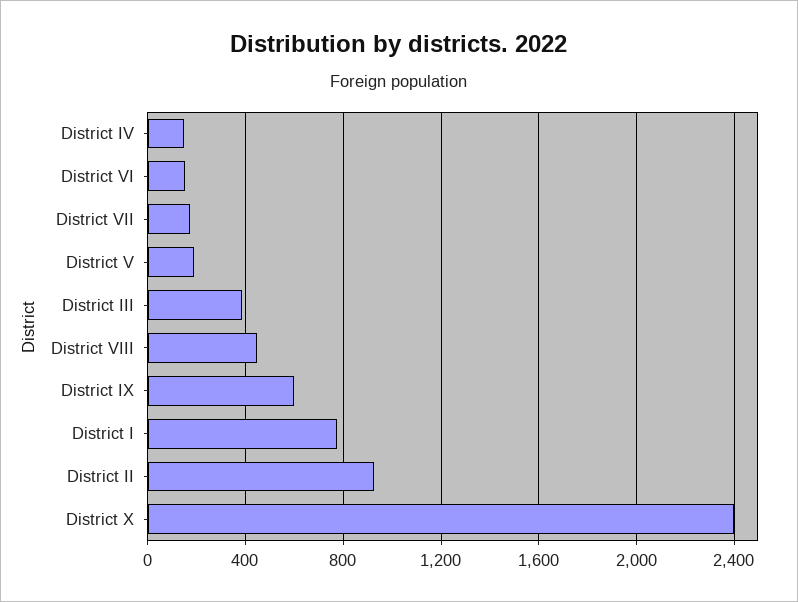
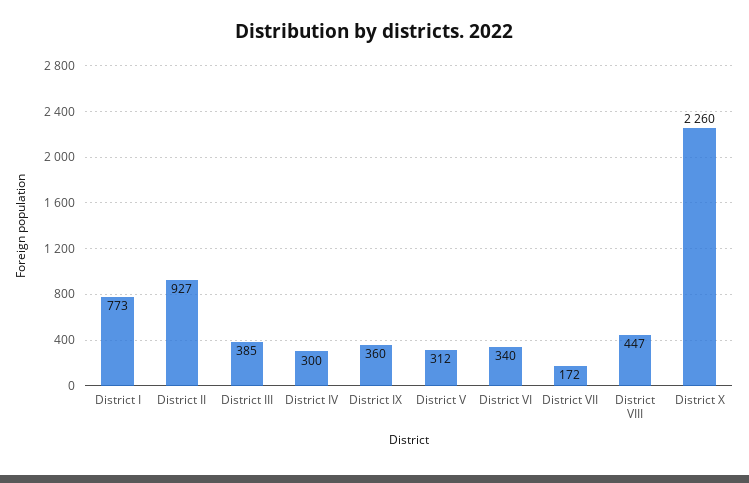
District IV: 150 -> 300
District VI: 150 -> 340
District V: 200 -> 312
District IX: 600 -> 360
District X: 2400 -> 2260

